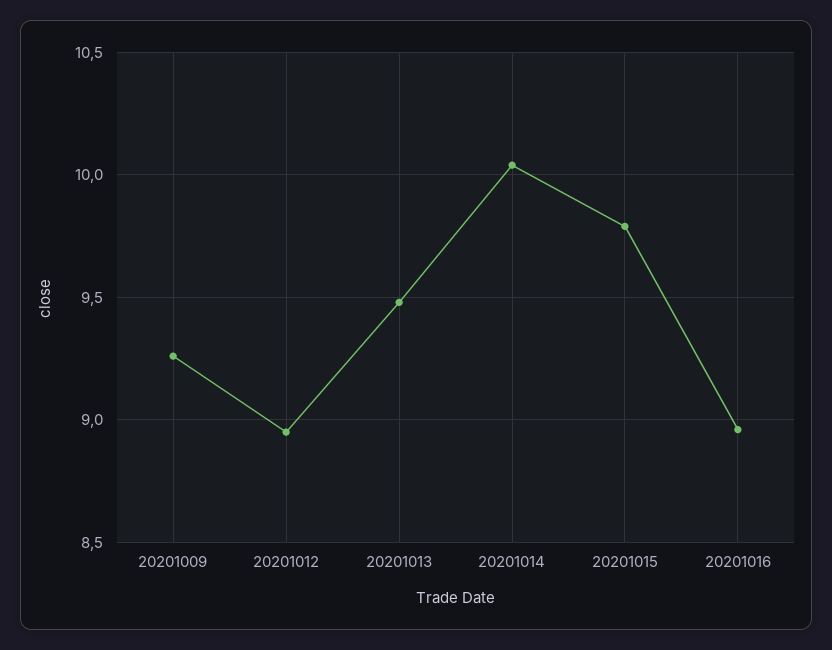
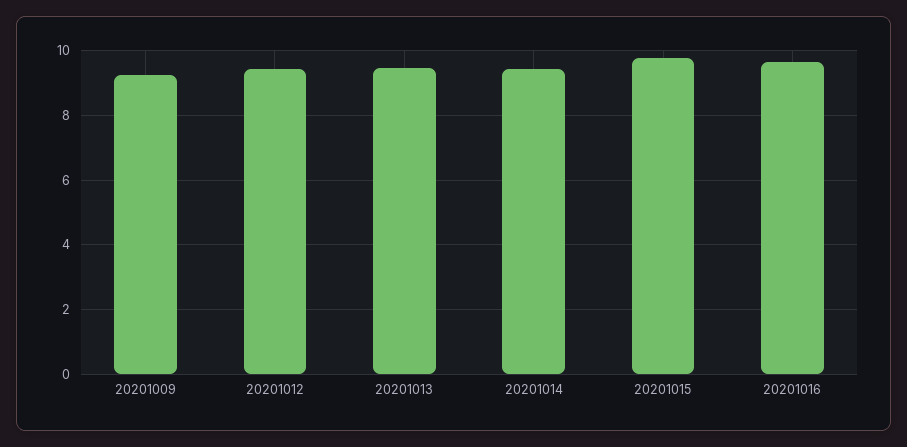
20201012: 8.95 -> 9.4
20201014: 10.05 -> 9.4
20201016: 8.95 -> 9.6

